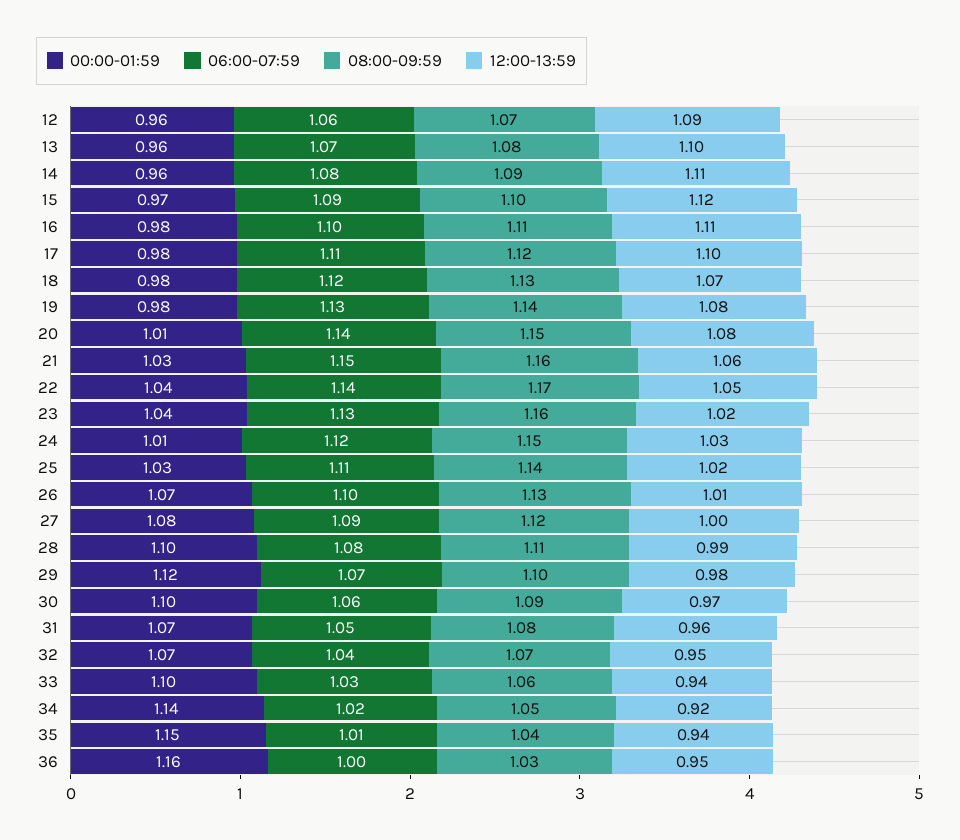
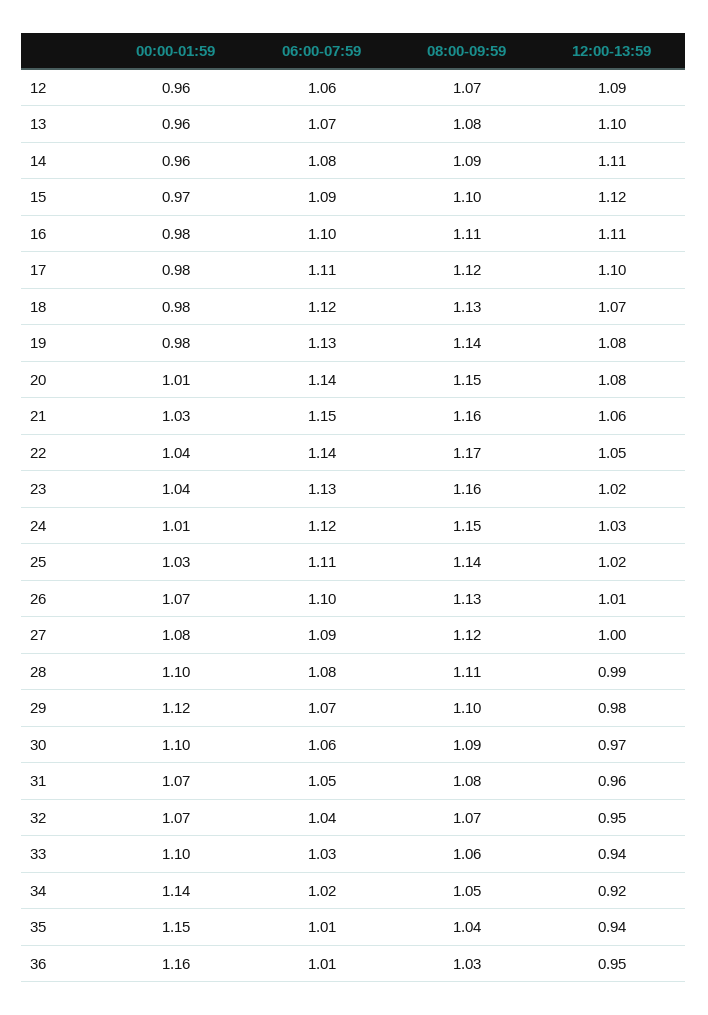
06:00-07:59, 36: 1 -> 1.01

